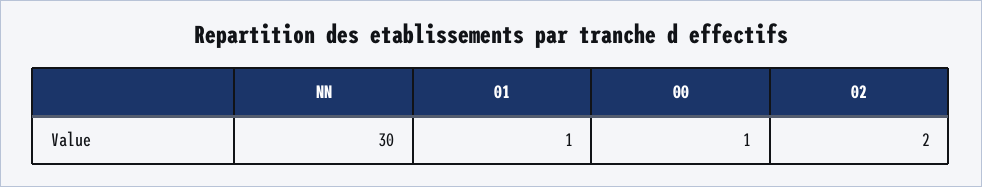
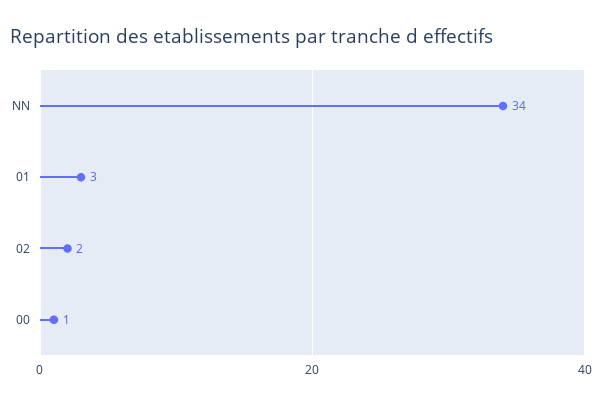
NN: 30 -> 34
01: 1 -> 3

